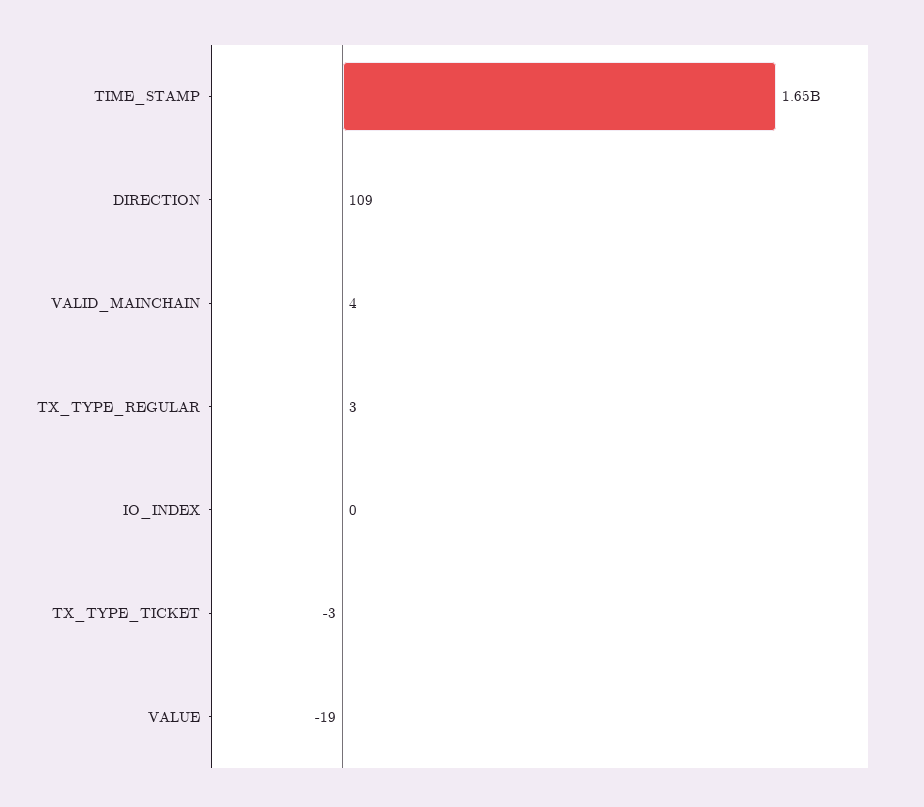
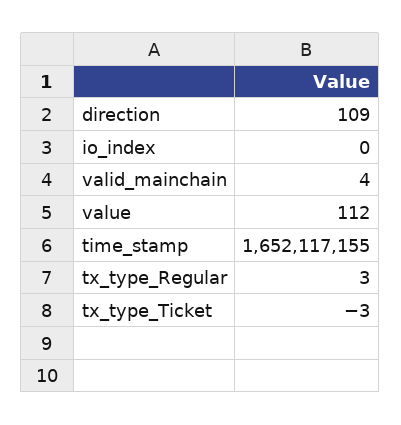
VALUE: -19 -> 112

